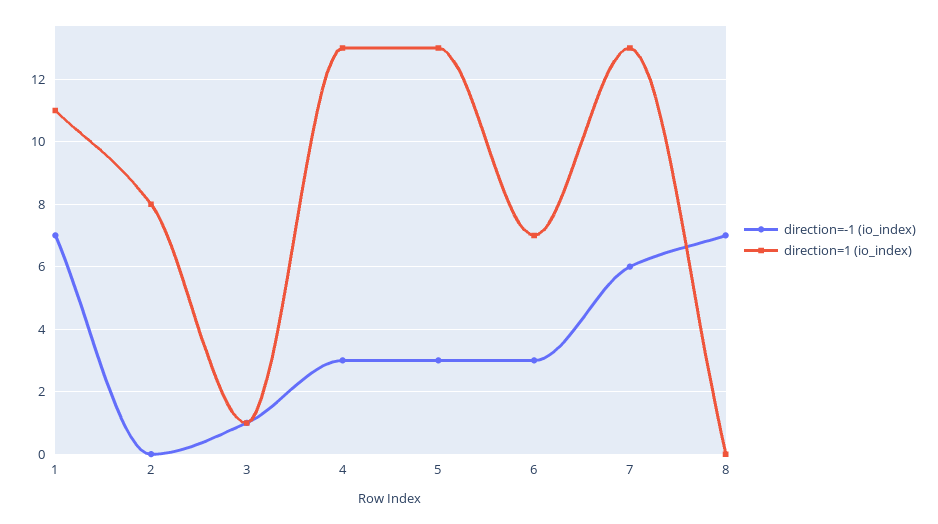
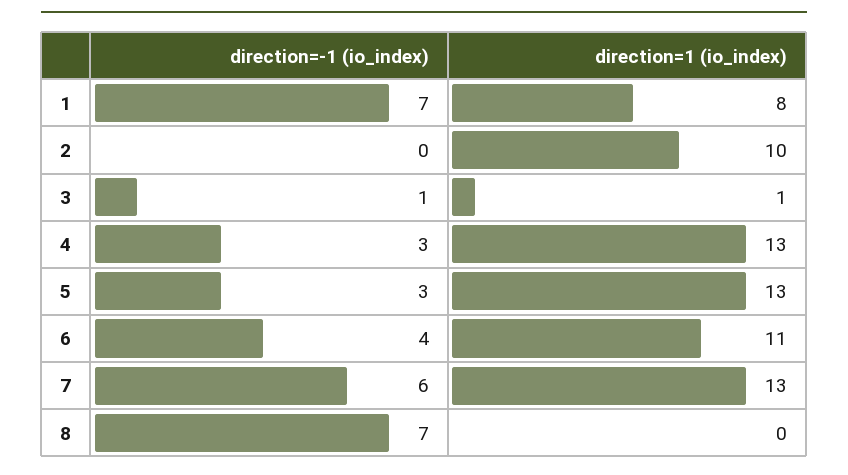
direction=1 (io_index), 1: 11 -> 8
direction=1 (io_index), 2: 8 -> 10
direction=-1 (io_index), 6: 3 -> 4
direction=1 (io_index), 6: 7 -> 11

